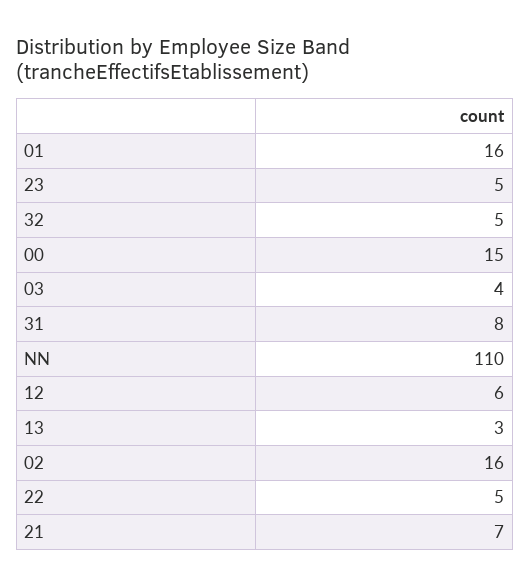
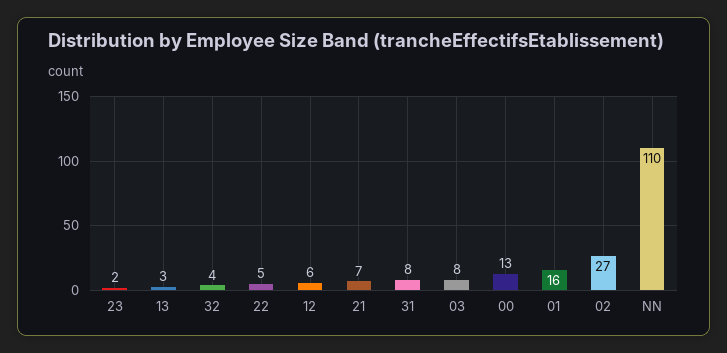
23: 5 -> 2
32: 5 -> 4
00: 15 -> 13
03: 4 -> 8
02: 16 -> 27

